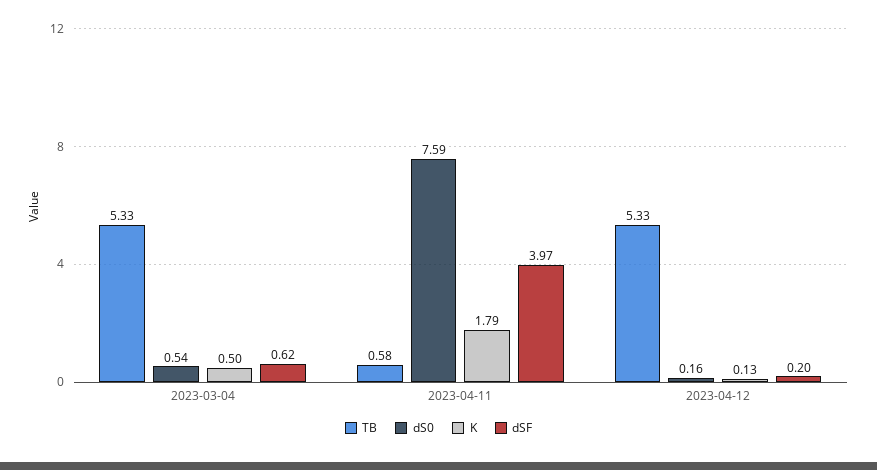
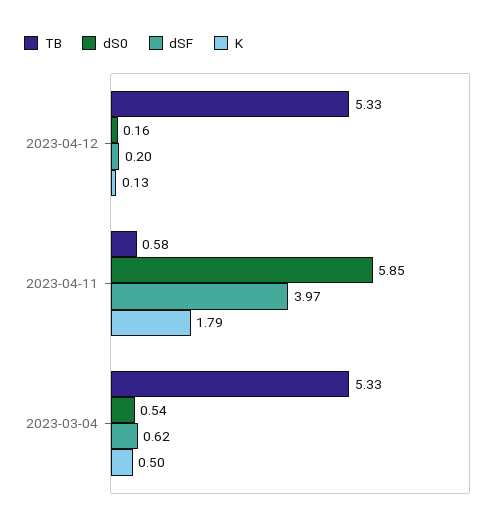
dS0, 2023-04-11: 7.59 -> 5.85

